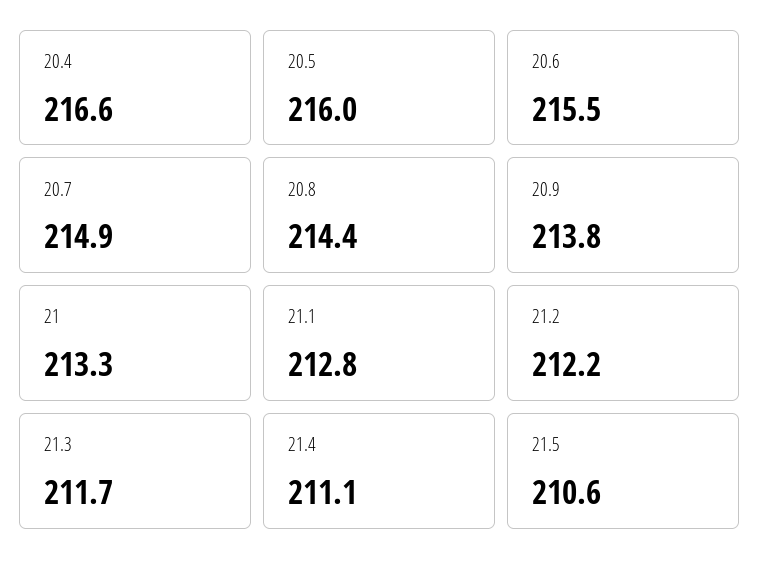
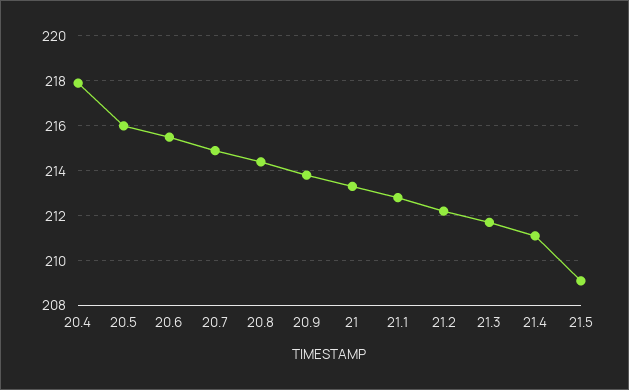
20.4: 216.6 -> 218
21.5: 210.6 -> 209

